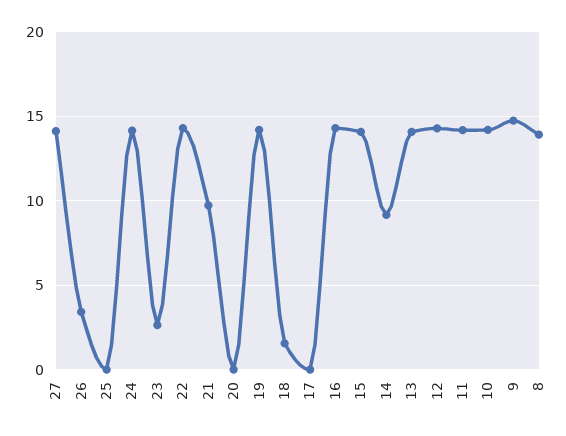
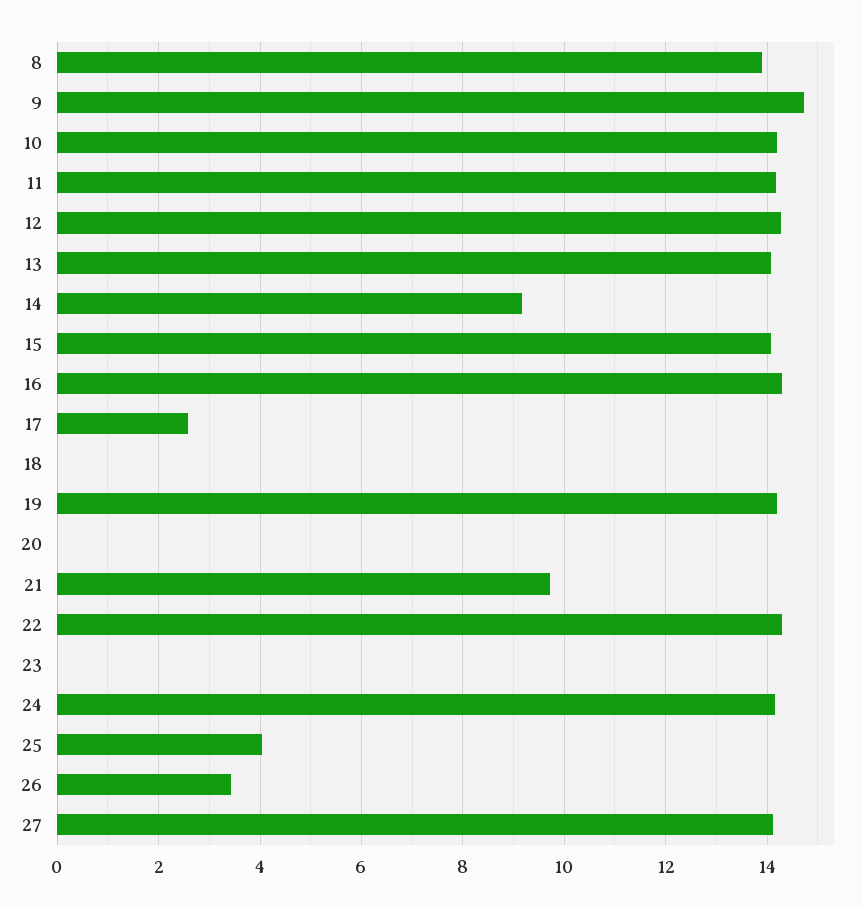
25: 0 -> 4
23: 2.5 -> 0
18: 1.5 -> 0
17: 0 -> 2.6

